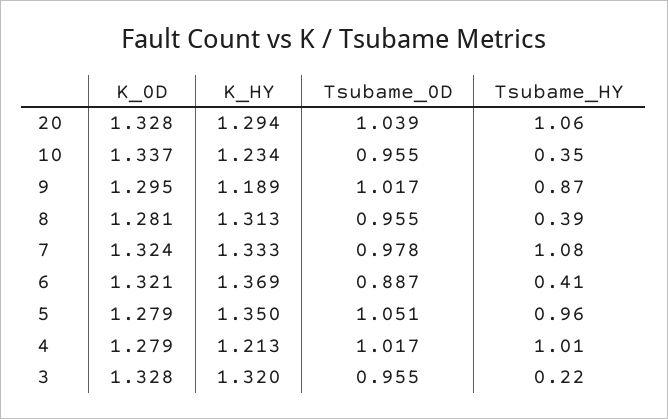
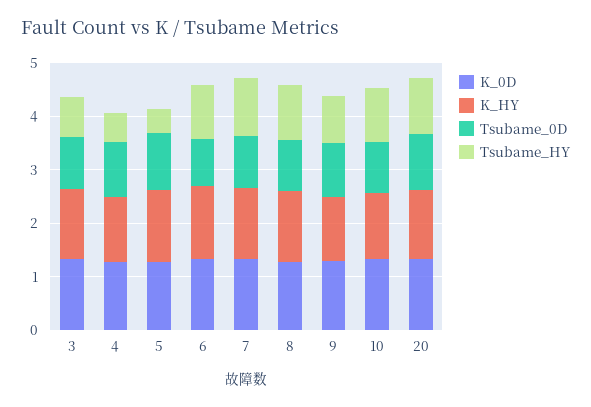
Tsubame_HY, 10: 0.35 -> 1
Tsubame_HY, 8: 0.39 -> 1
Tsubame_HY, 6: 0.41 -> 1
Tsubame_HY, 5: 0.96 -> 0.4
Tsubame_HY, 4: 1.01 -> 0.6
Tsubame_HY, 3: 0.22 -> 0.8

